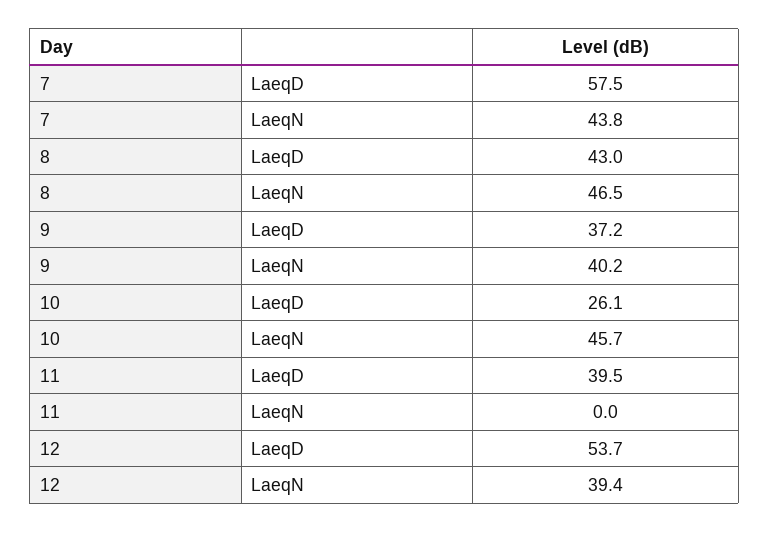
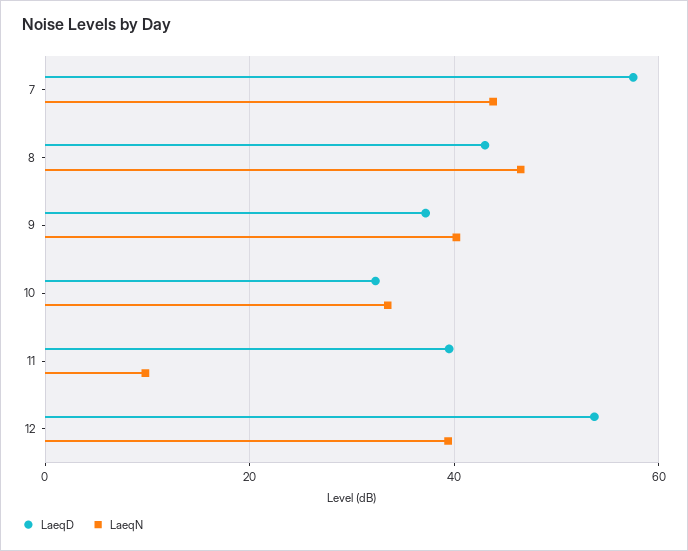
LaeqD, 10: 26.1 -> 32
LaeqN, 10: 45.7 -> 34
LaeqN, 11: 0 -> 10

